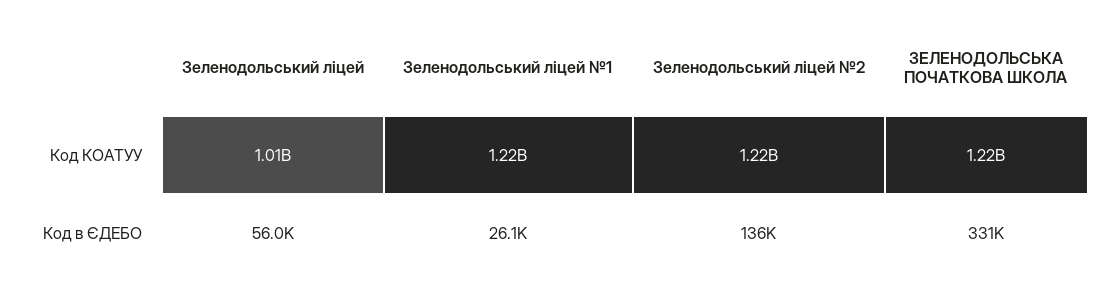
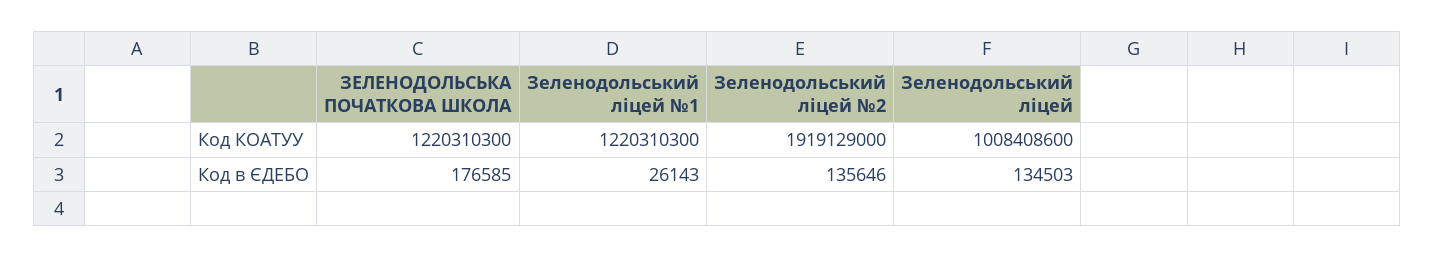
Зеленодольський ліцей №2, Код КОАТУУ: 1220000000 -> 1919129000
Зеленодольський ліцей, Код в ЄДЕБО: 56000 -> 134503
ЗЕЛЕНОДОЛЬСЬКА ПОЧАТКОВА ШКОЛА, Код в ЄДЕБО: 331000 -> 176585

